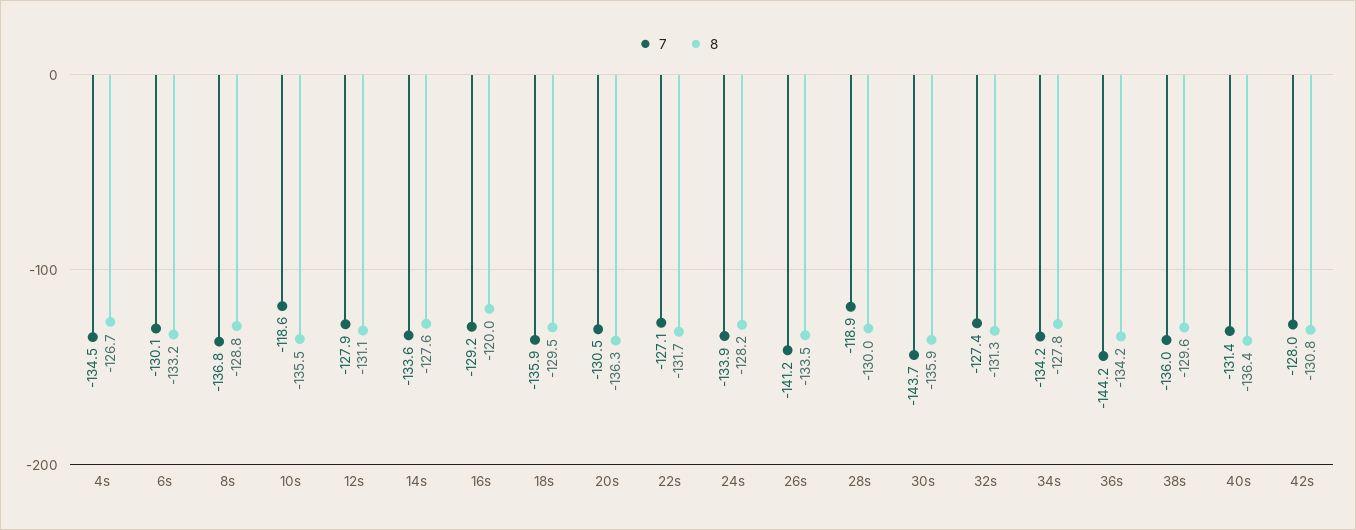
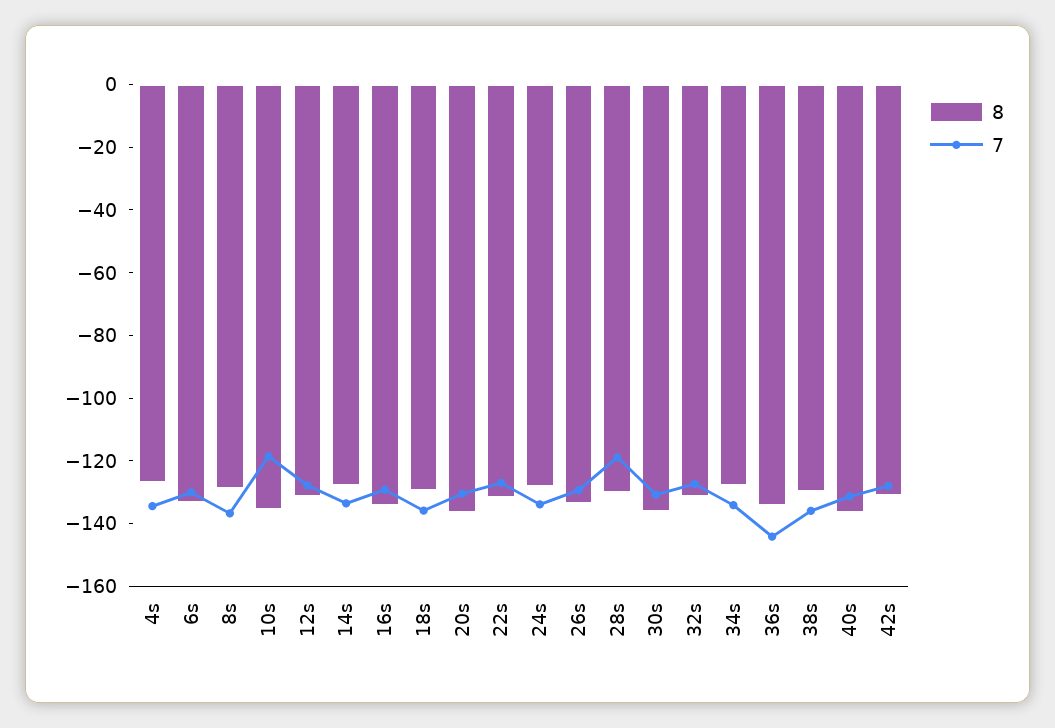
8, 16s: -120 -> -135
7, 26s: -141.2 -> -130
7, 30s: -143.7 -> -130

